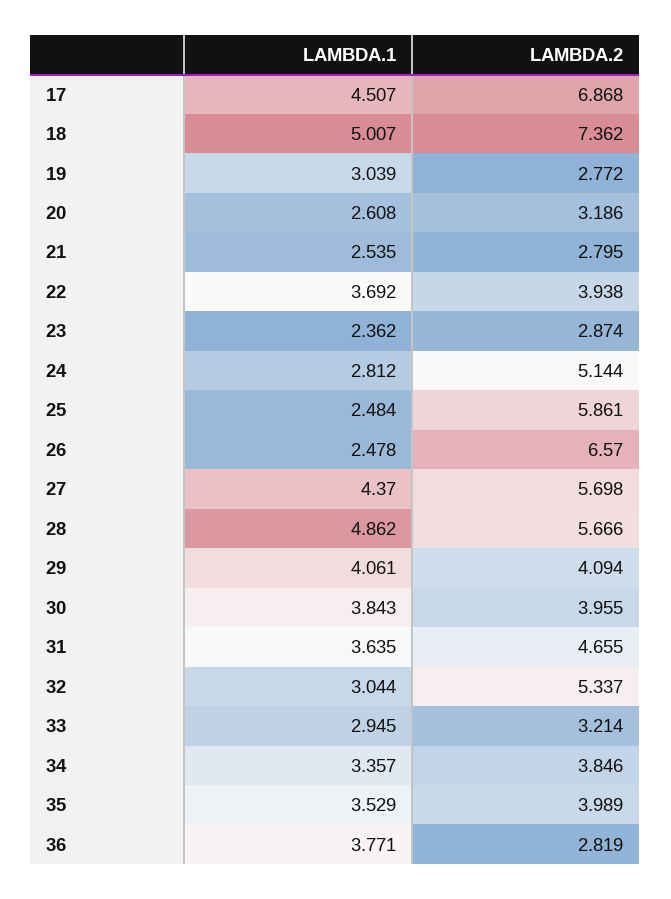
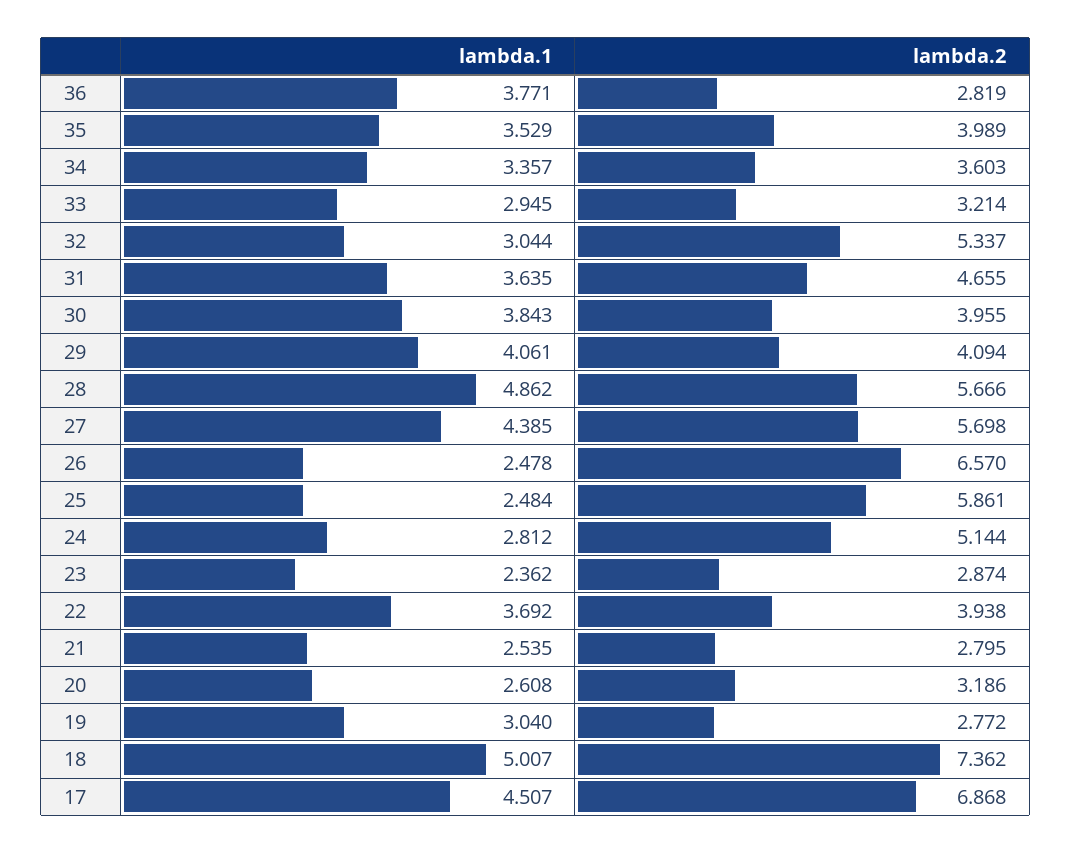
LAMBDA.1, 19: 3.039 -> 3.04
LAMBDA.1, 27: 4.37 -> 4.385
LAMBDA.2, 34: 3.846 -> 3.603

